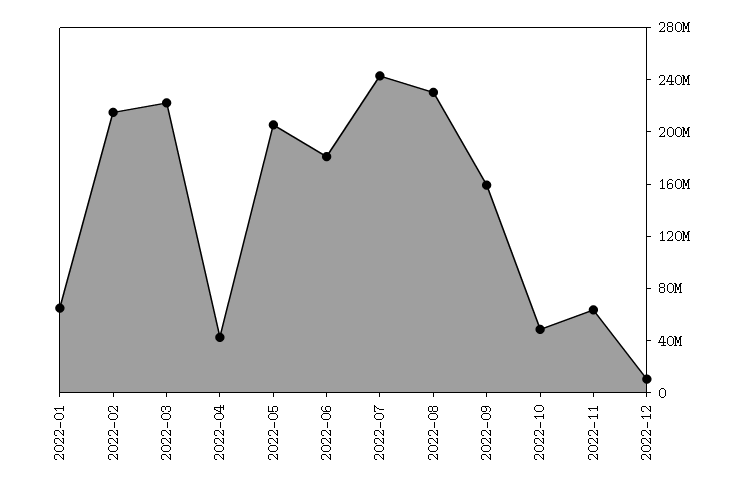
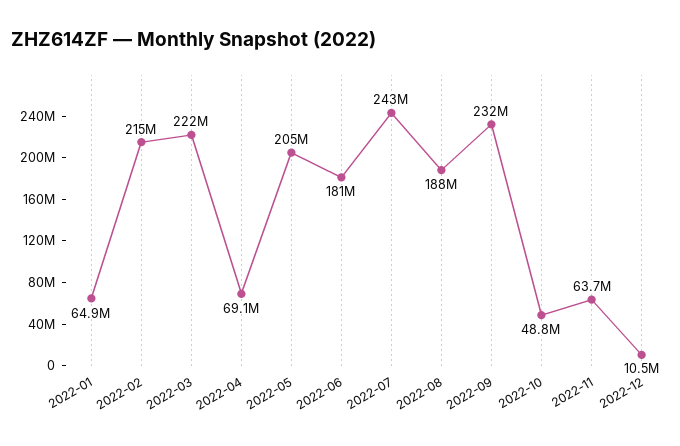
2022-04: 40000000 -> 69100000
2022-08: 230000000 -> 188000000
2022-09: 160000000 -> 232000000

